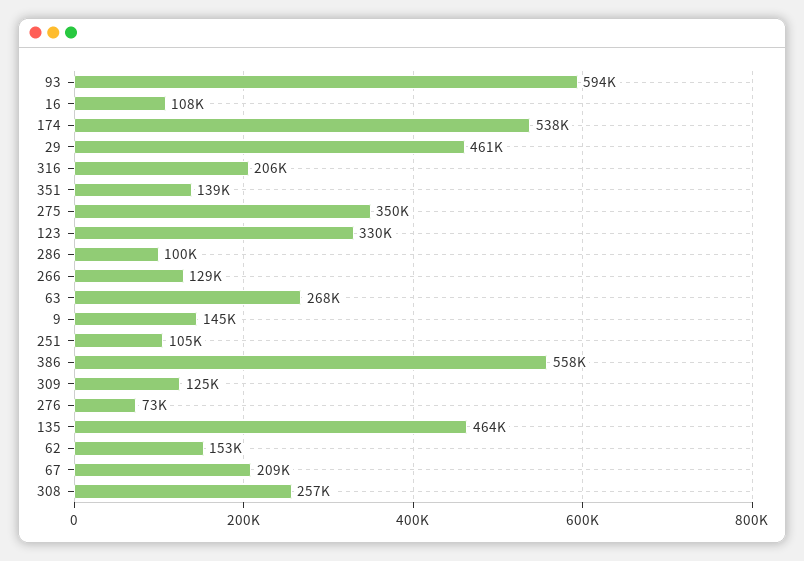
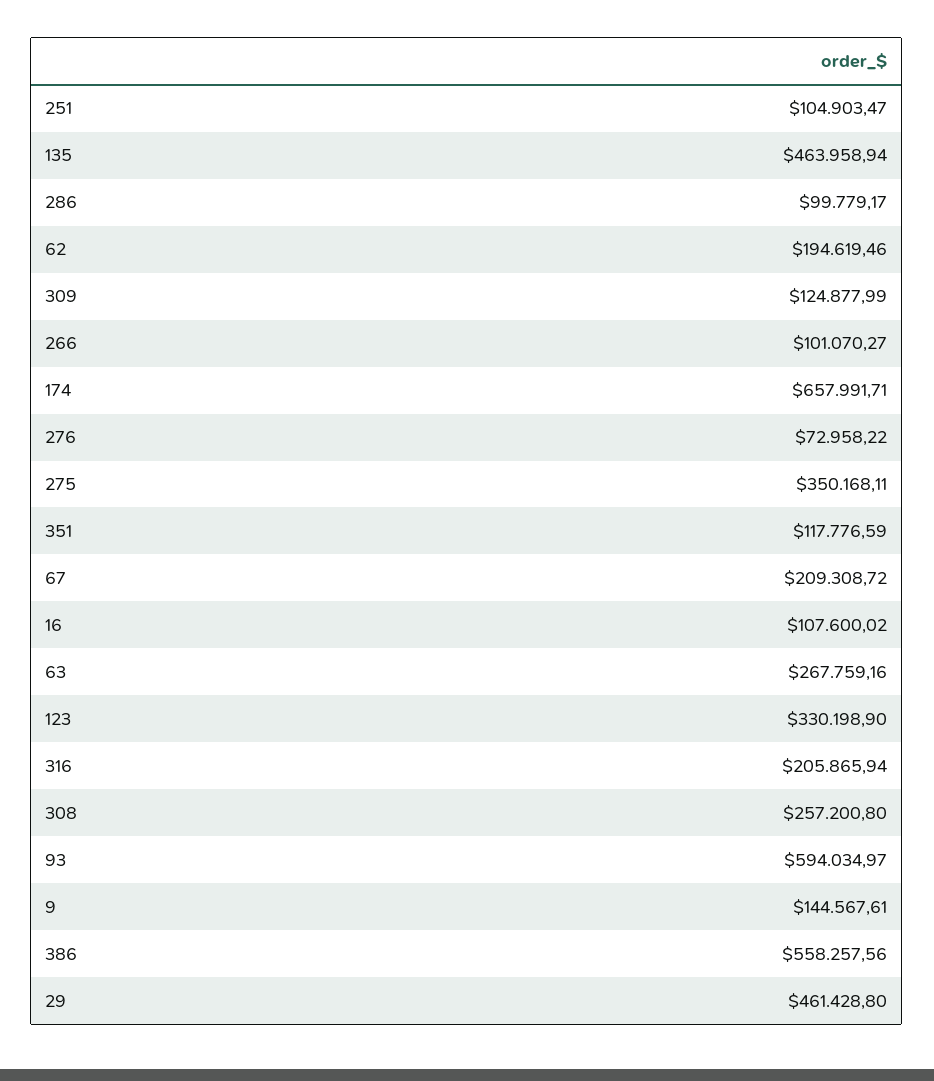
174: 538000 -> 657991.71
351: 139000 -> 117776.59
266: 129000 -> 101070.27
62: 153000 -> 194619.46

